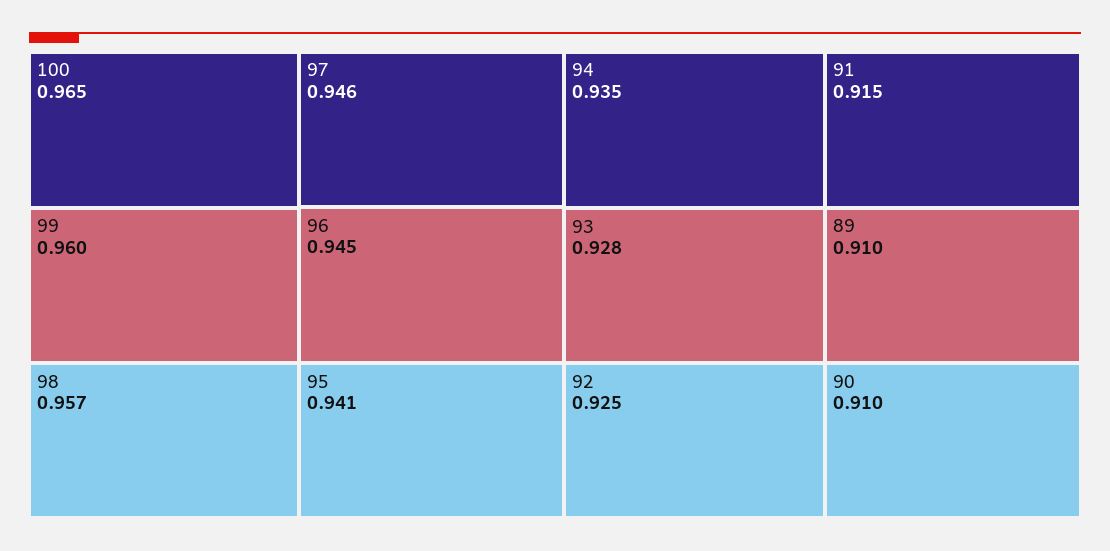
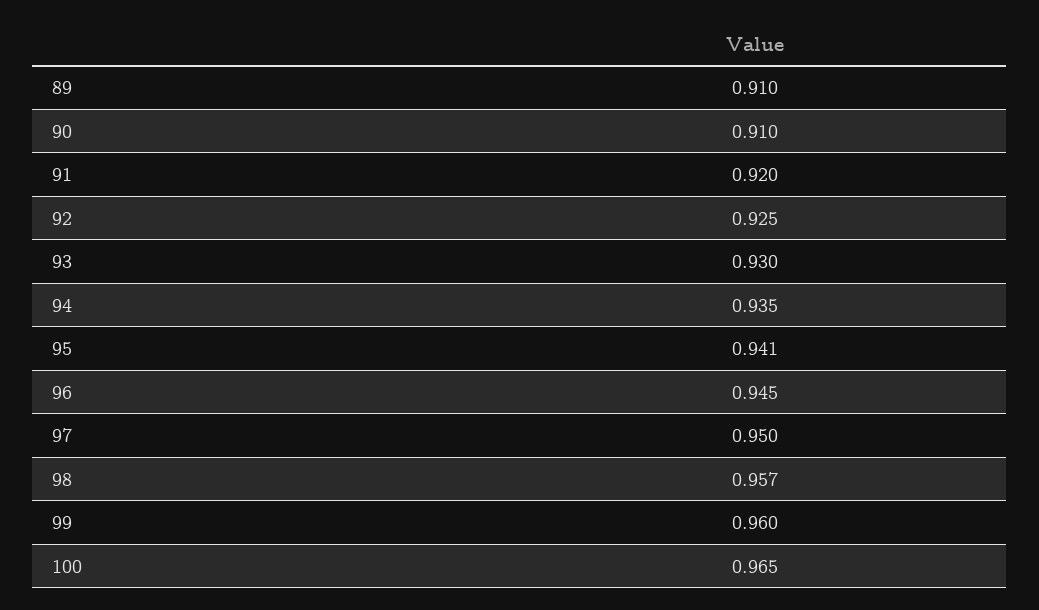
97: 0.946 -> 0.95
93: 0.928 -> 0.93
91: 0.915 -> 0.92

